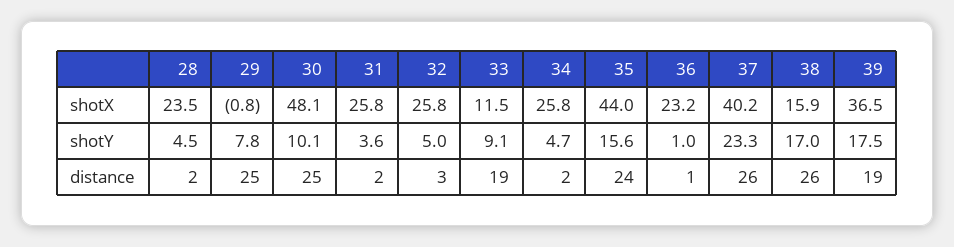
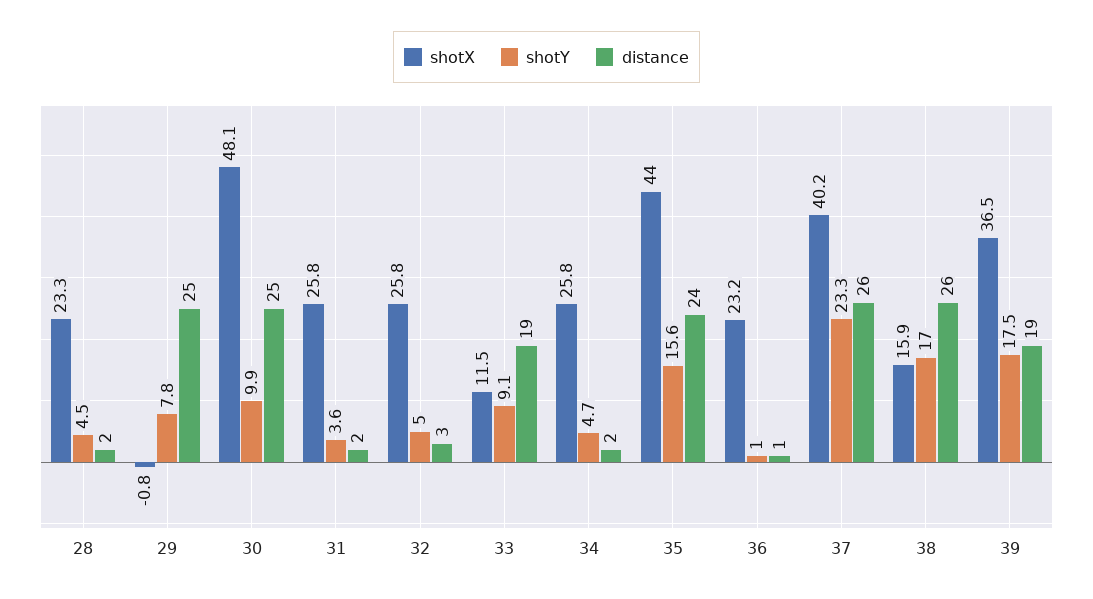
shotX, 28: 23.5 -> 23.3
shotY, 30: 10.1 -> 9.9

